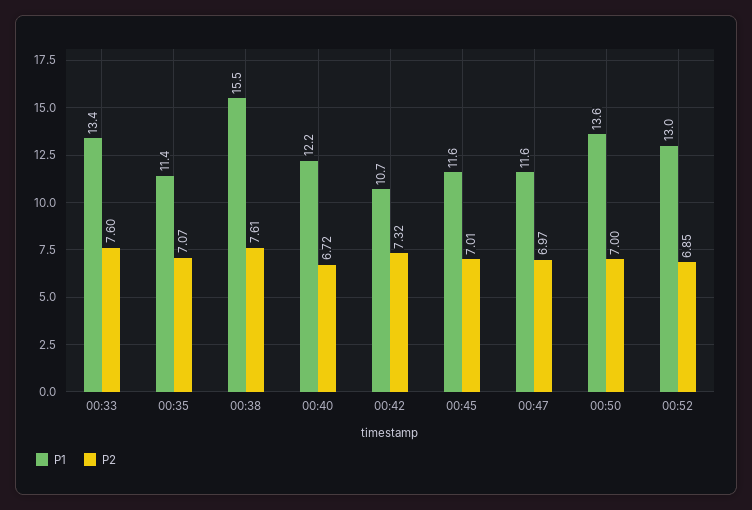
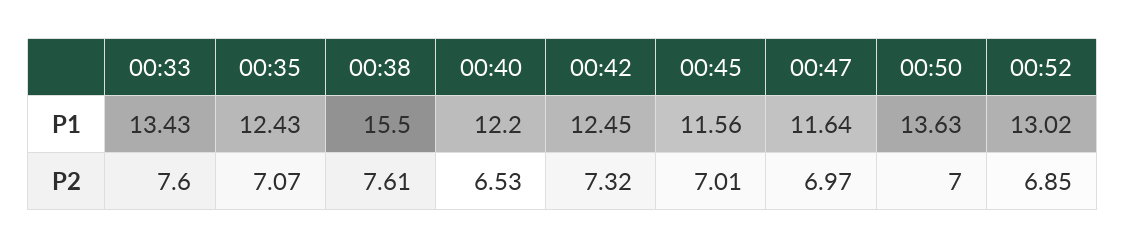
P1, 00:35: 11.4 -> 12.43
P2, 00:40: 6.72 -> 6.53
P1, 00:42: 10.7 -> 12.45

